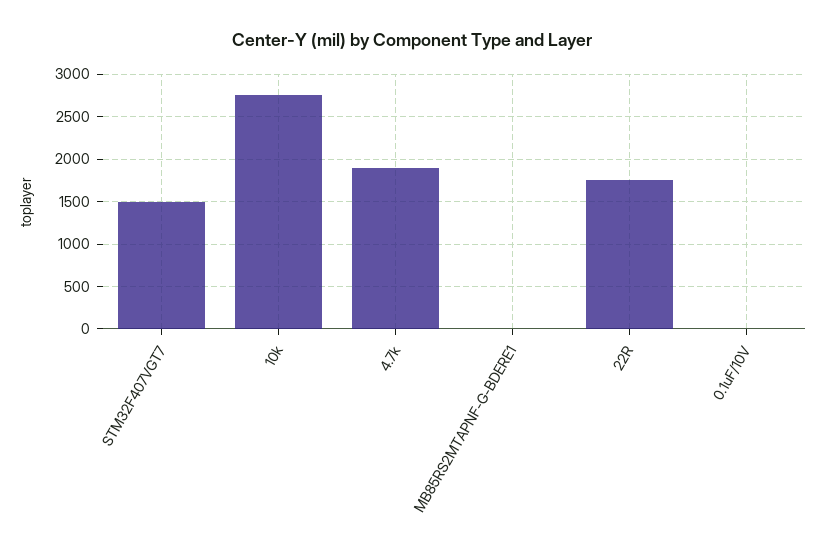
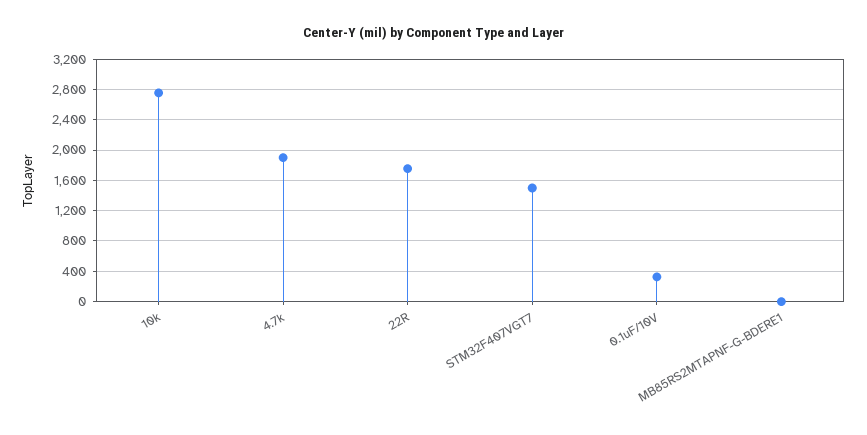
0.1uF/10V: 0 -> 300

